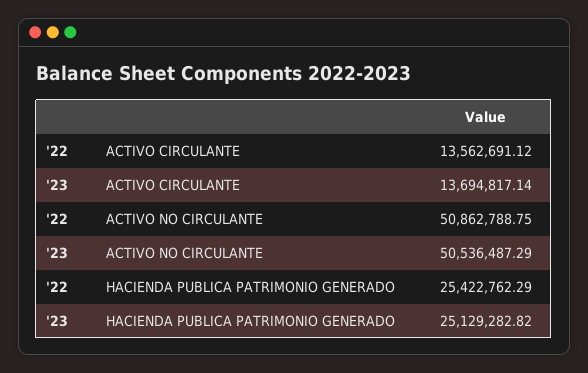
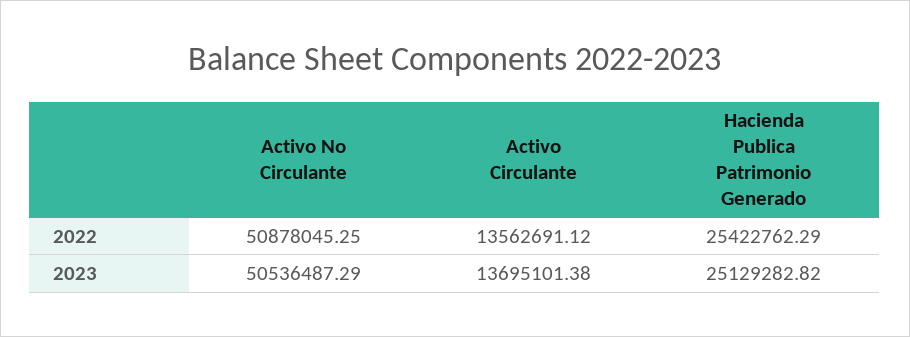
'23, ACTIVO CIRCULANTE: 13694817.14 -> 13695101.38
'22, ACTIVO NO CIRCULANTE: 50862788.75 -> 50878045.25

